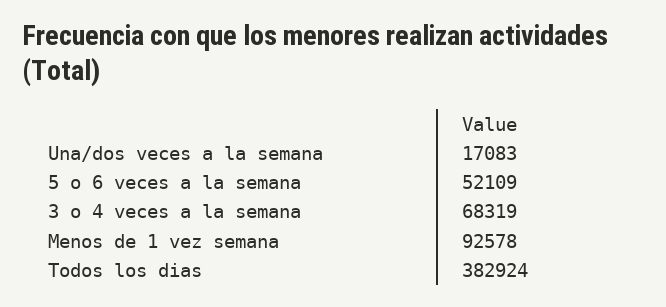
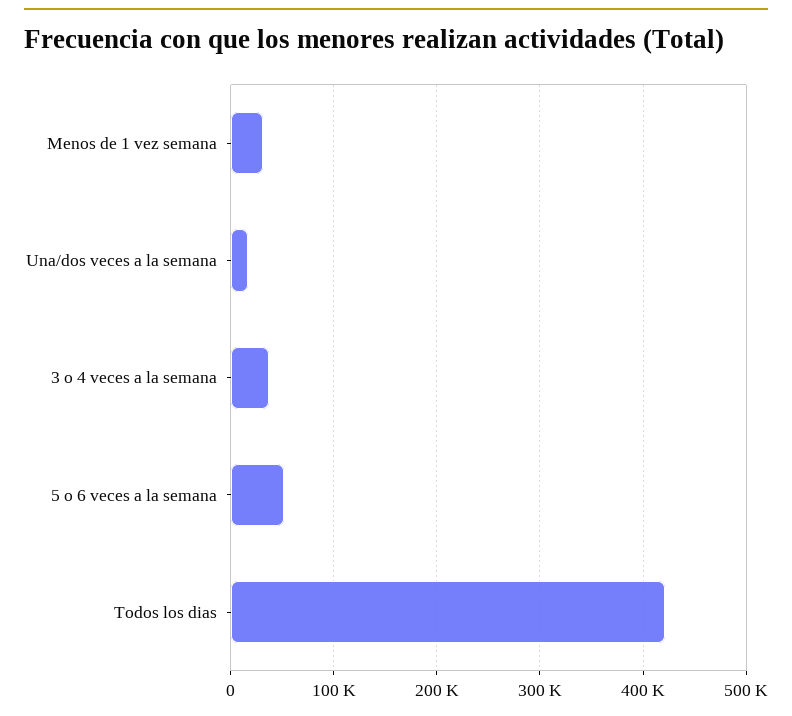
3 o 4 veces a la semana: 68319 -> 40000
Menos de 1 vez semana: 92578 -> 30000
Todos los dias: 382924 -> 420000

